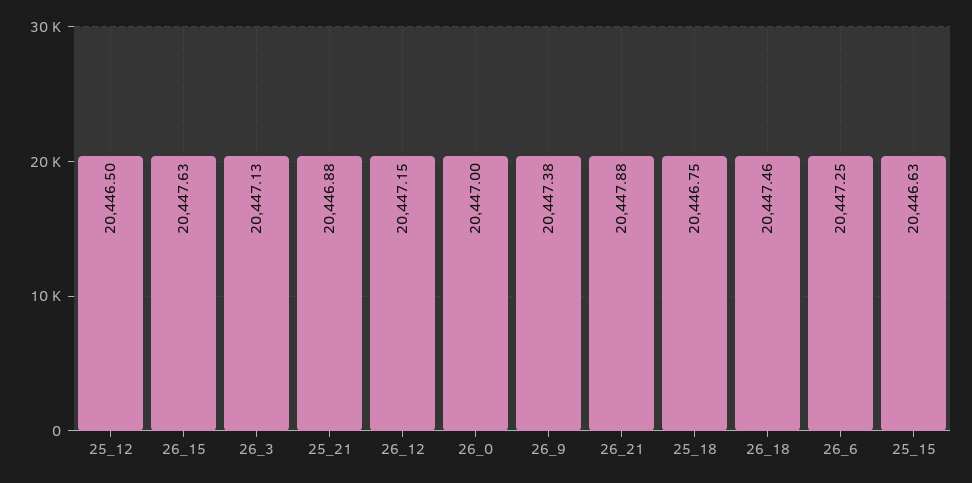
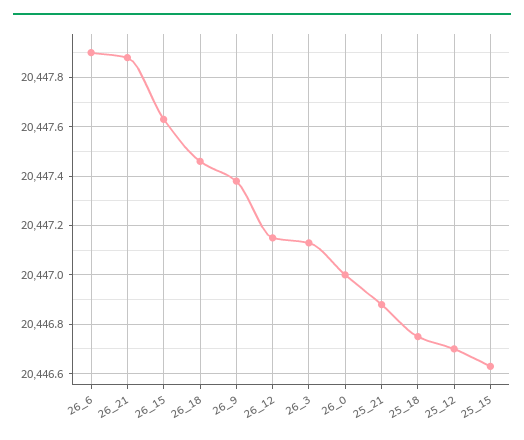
25_12: 20446.5 -> 20446.7
26_6: 20447.25 -> 20447.9

